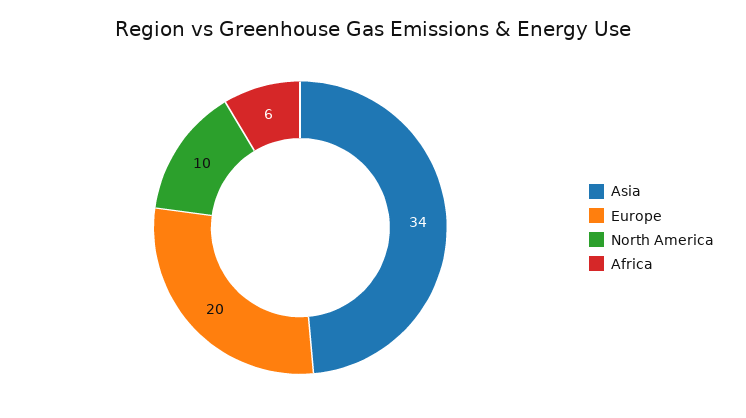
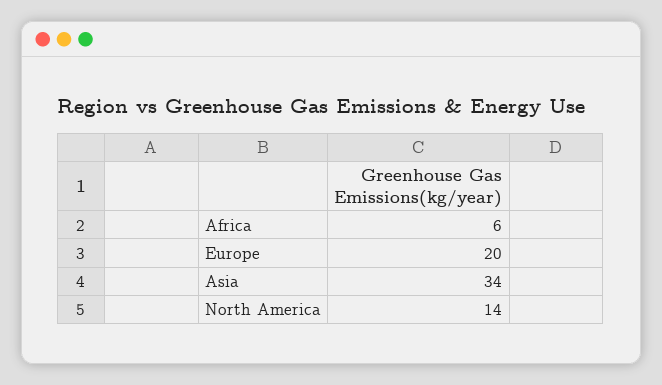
North America: 10 -> 14

